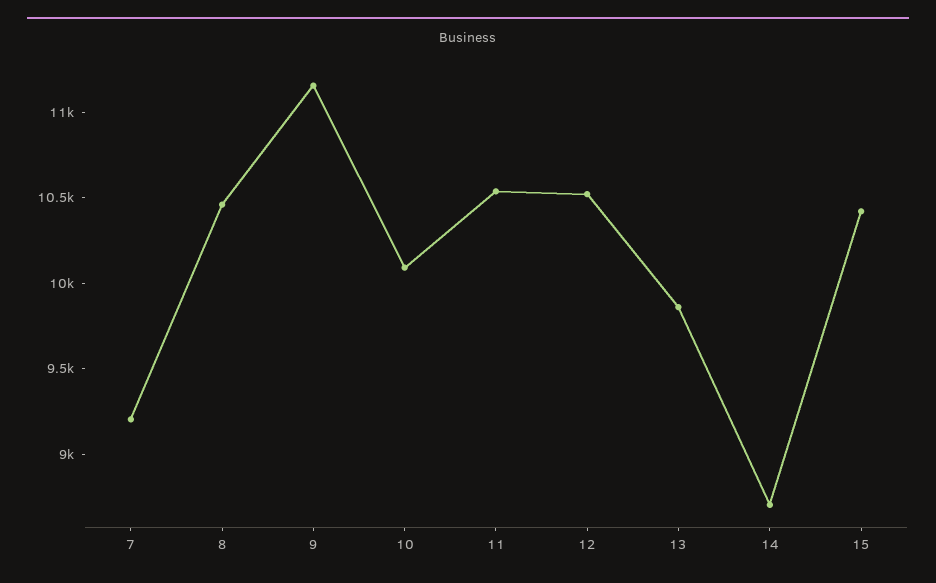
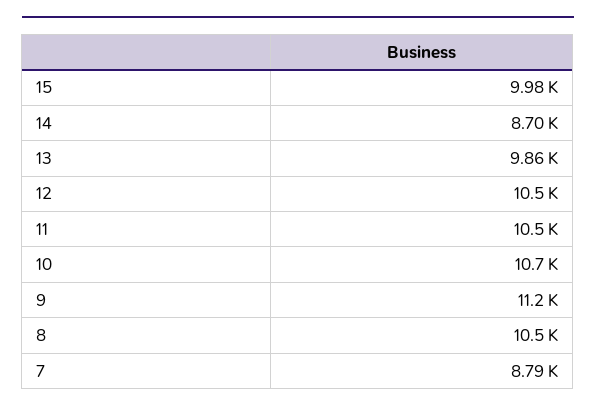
7: 9200 -> 8790
10: 10100 -> 10700
15: 10400 -> 9980

